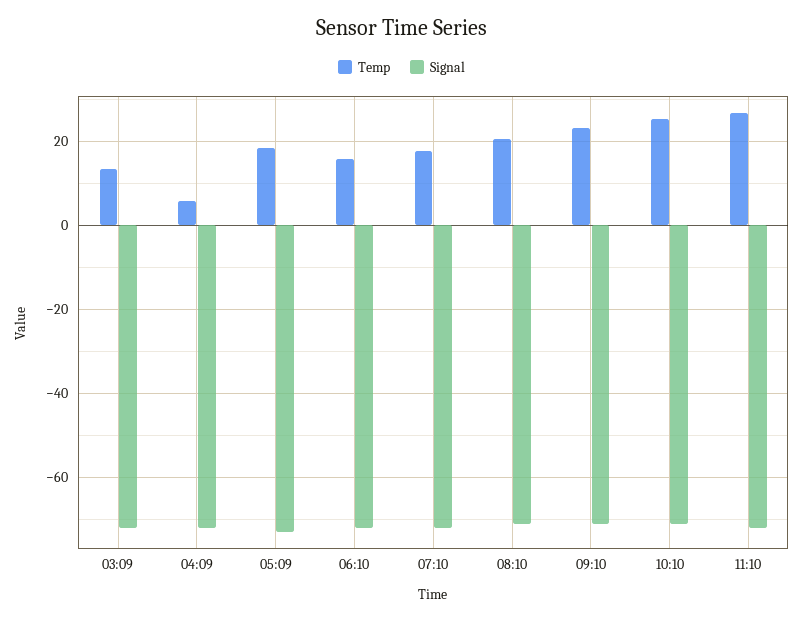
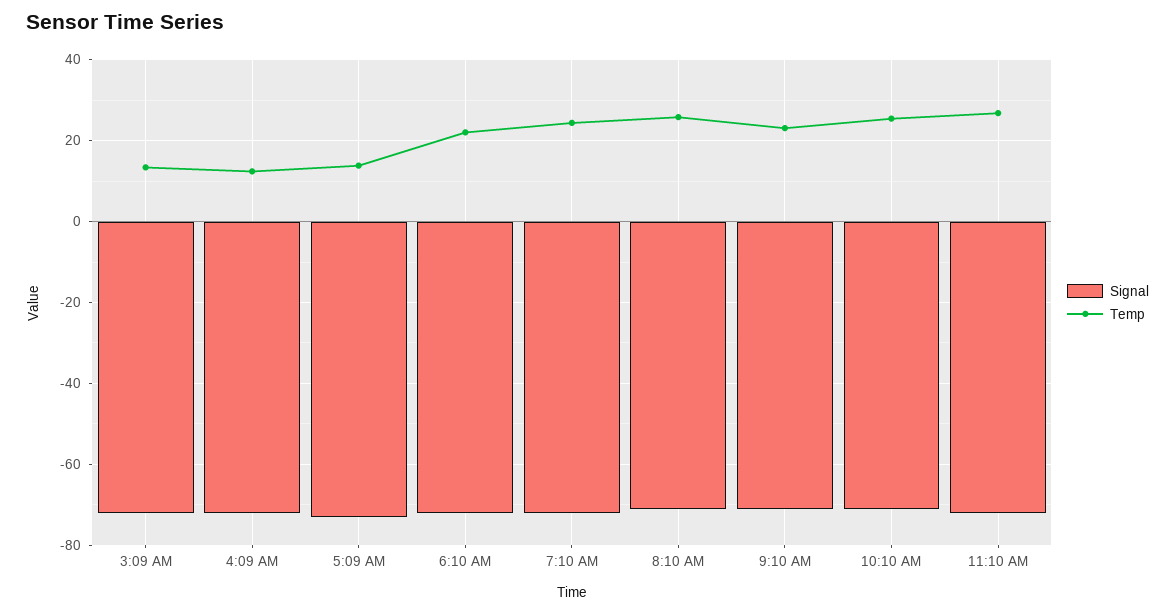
Temp, 04:09: 6 -> 12
Temp, 05:09: 18 -> 14
Temp, 06:10: 16 -> 22
Temp, 07:10: 18 -> 24
Temp, 08:10: 20 -> 26

